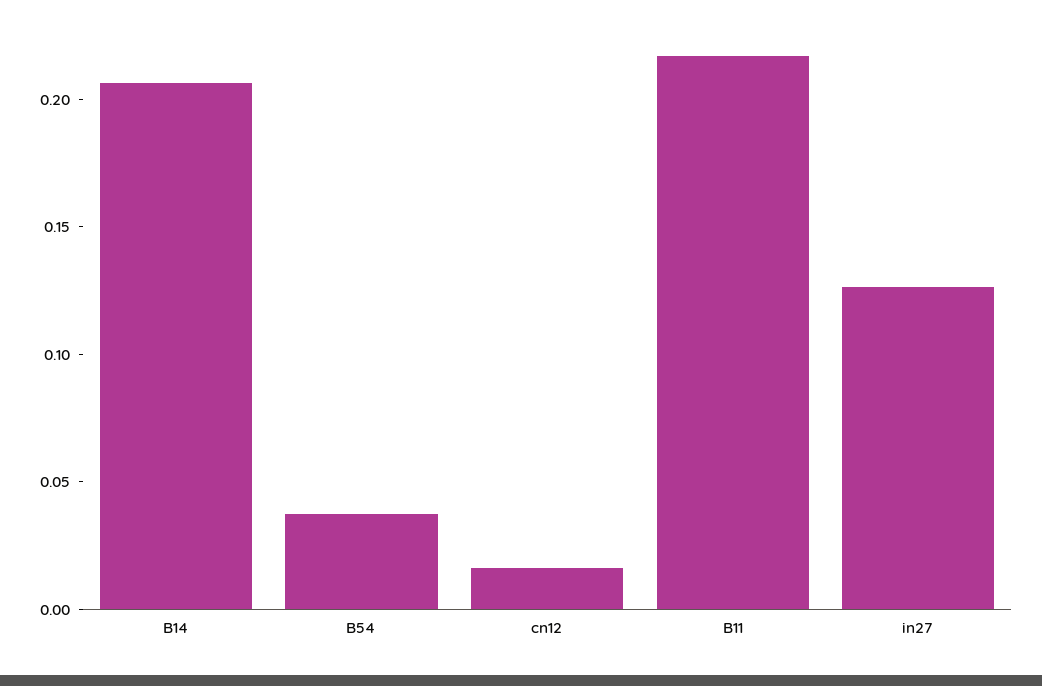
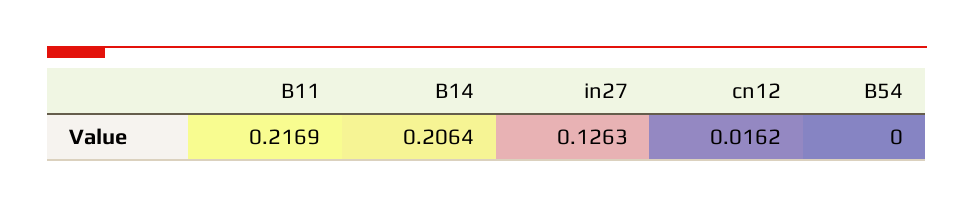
B54: 0.04 -> 0

